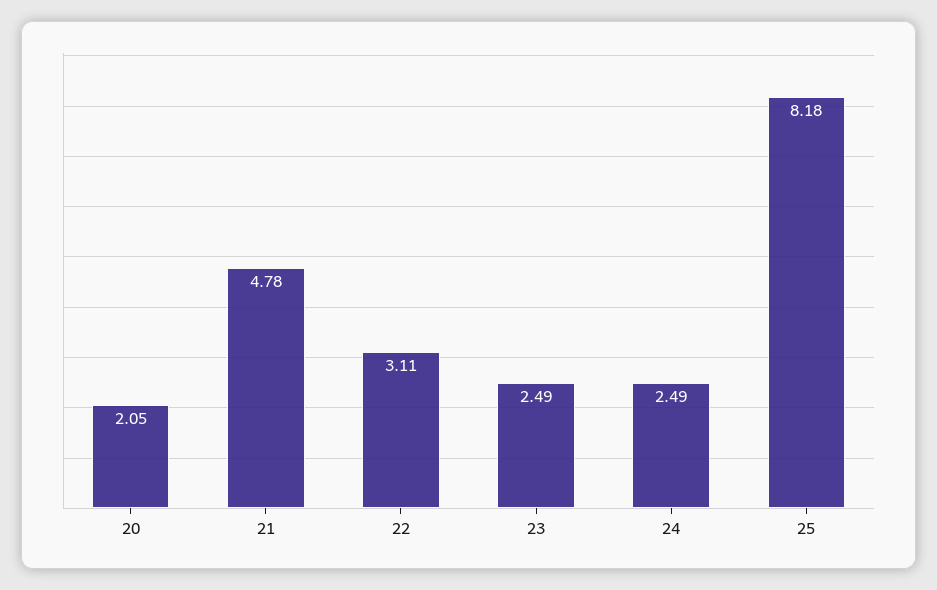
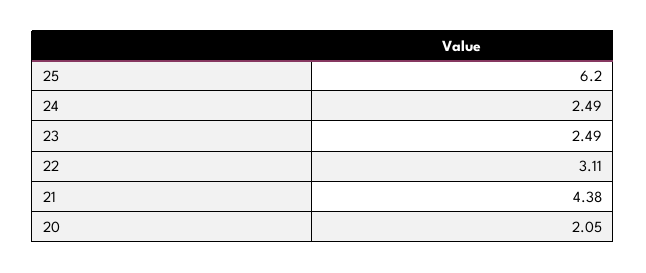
21: 4.78 -> 4.38
25: 8.18 -> 6.2

